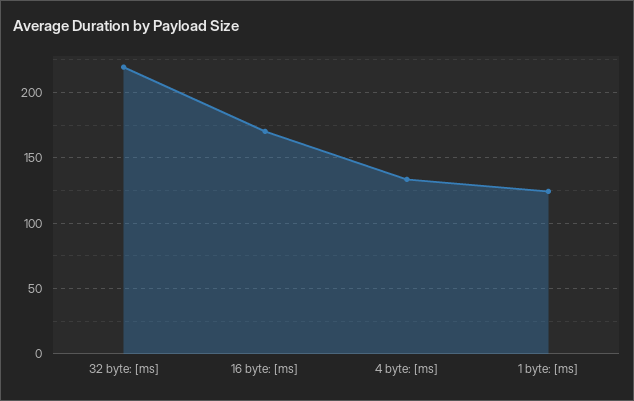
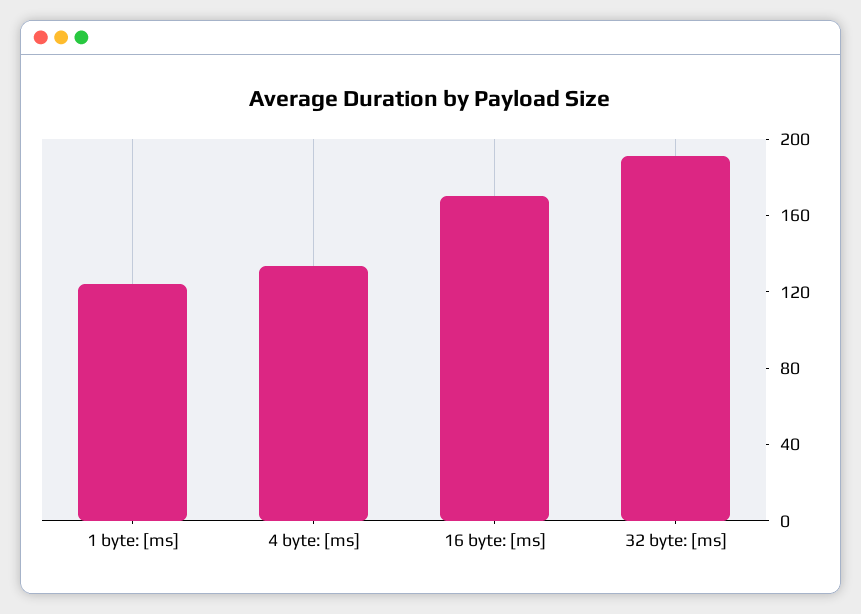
32 byte: [ms]: 220 -> 190

